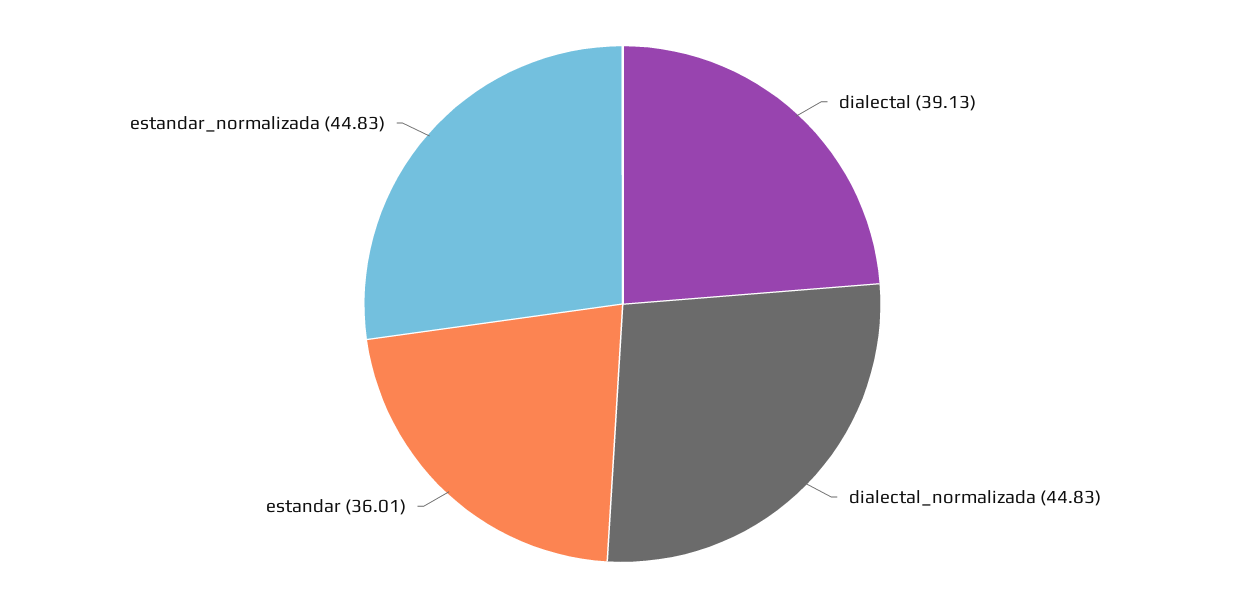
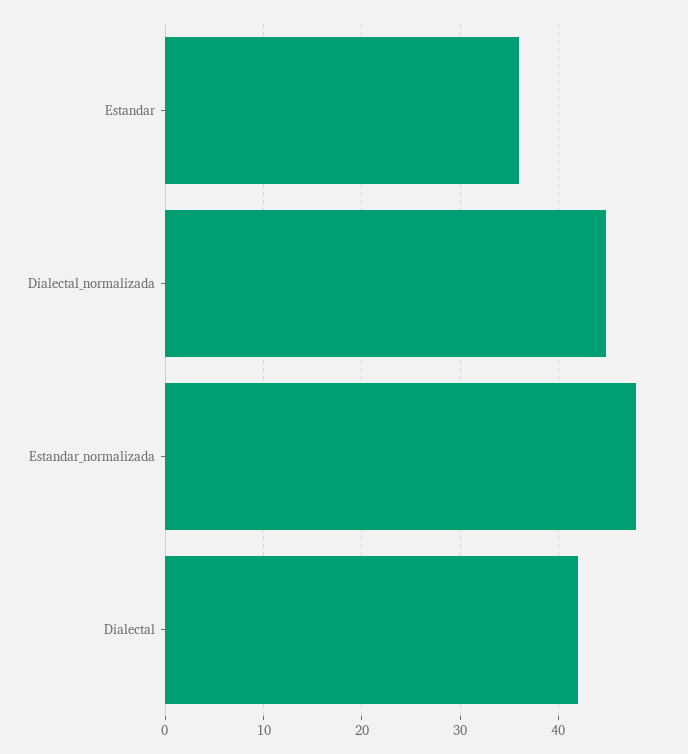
dialectal: 39.13 -> 42
estandar_normalizada: 44.83 -> 48

